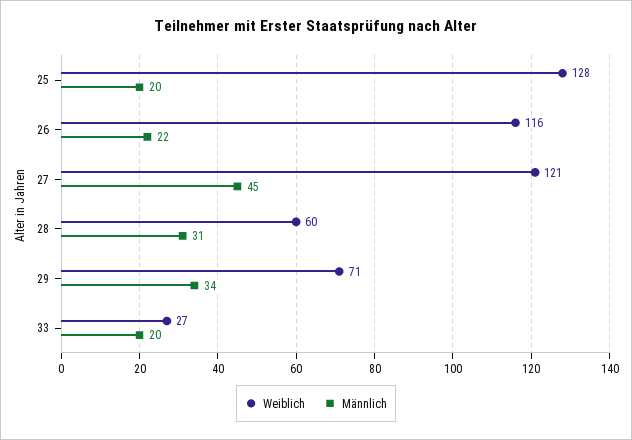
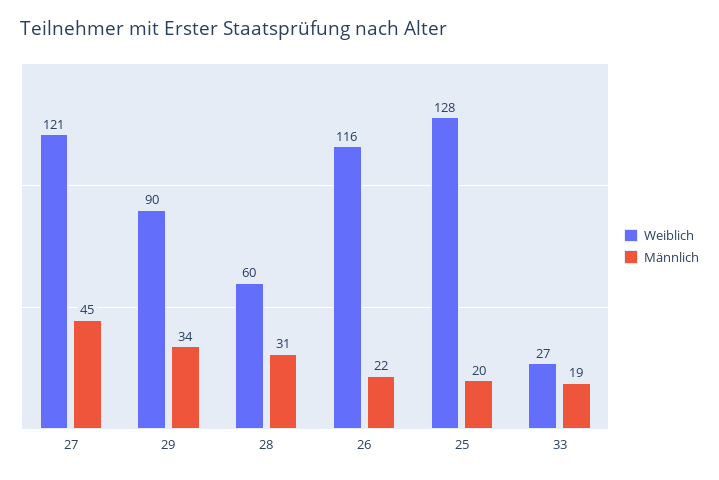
Weiblich, 29: 71 -> 90
Männlich, 33: 20 -> 19

